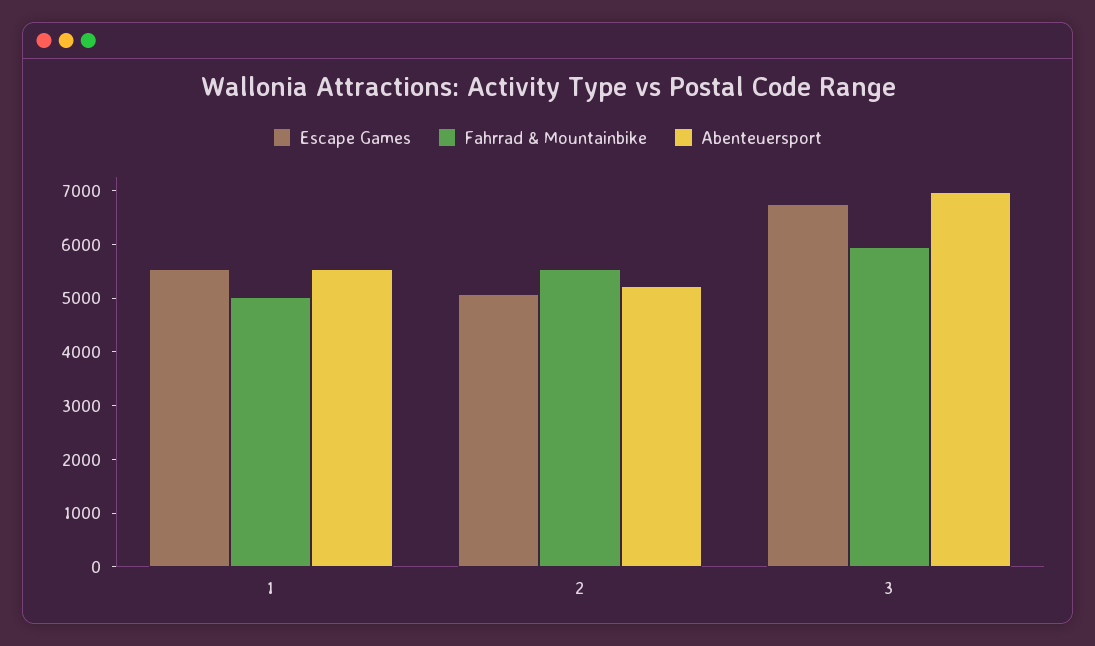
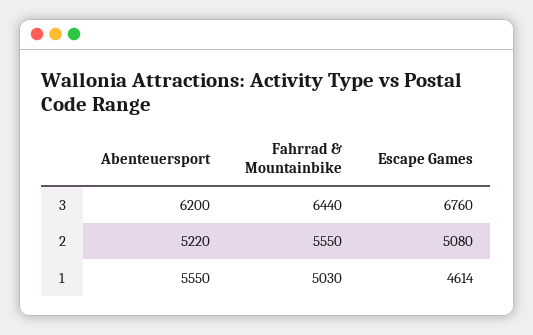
Escape Games, 1: 5600 -> 4614
Fahrrad & Mountainbike, 3: 6000 -> 6440
Abenteuersport, 3: 7000 -> 6200

